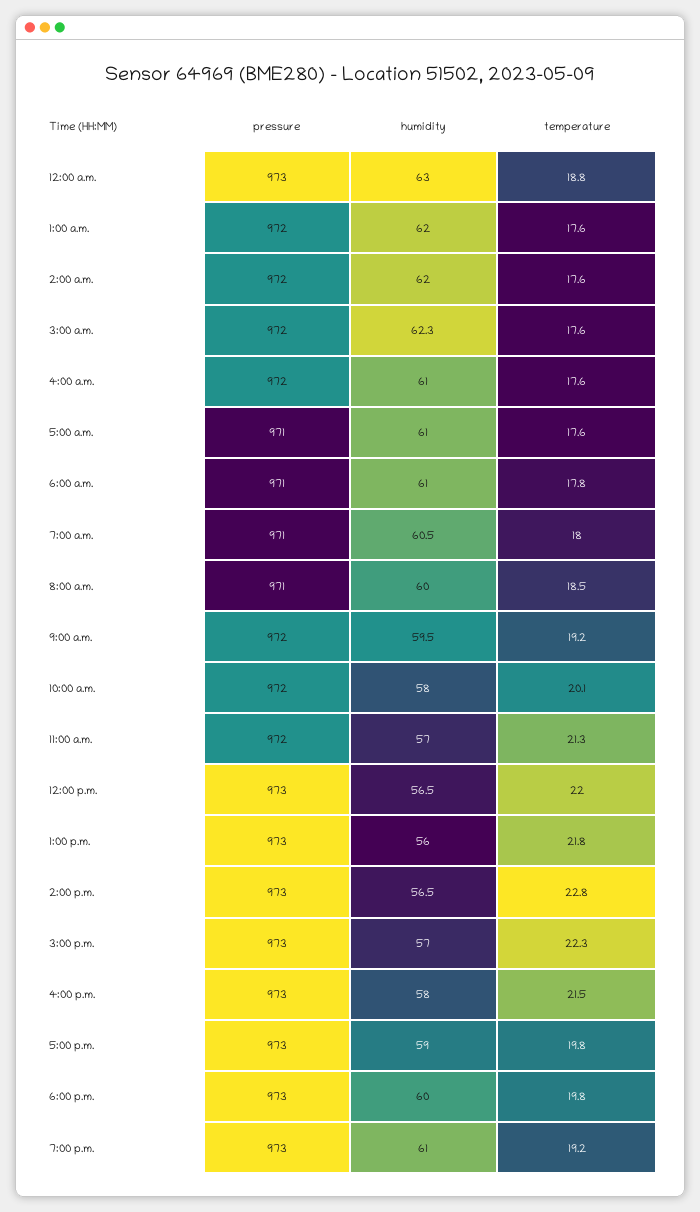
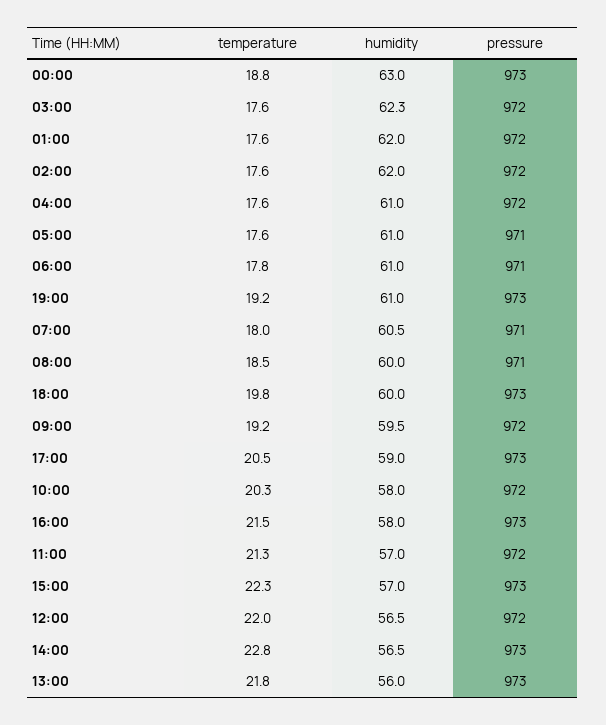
temperature, 10:00 a.m.: 20.1 -> 20.3
pressure, 12:00 p.m.: 973 -> 972
temperature, 5:00 p.m.: 19.8 -> 20.5

